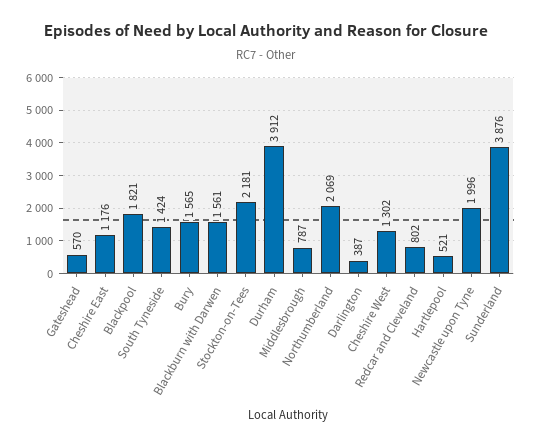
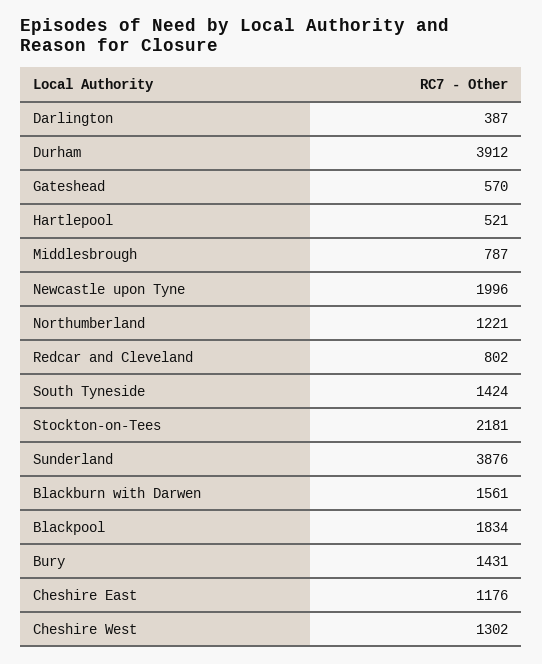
Blackpool: 1821 -> 1834
Bury: 1565 -> 1431
Northumberland: 2069 -> 1221

